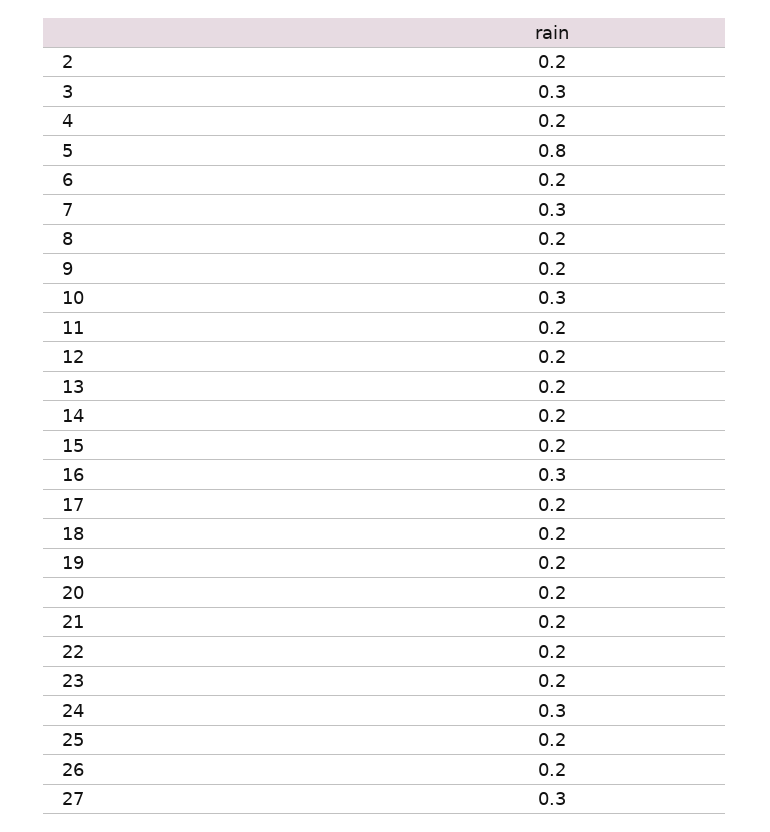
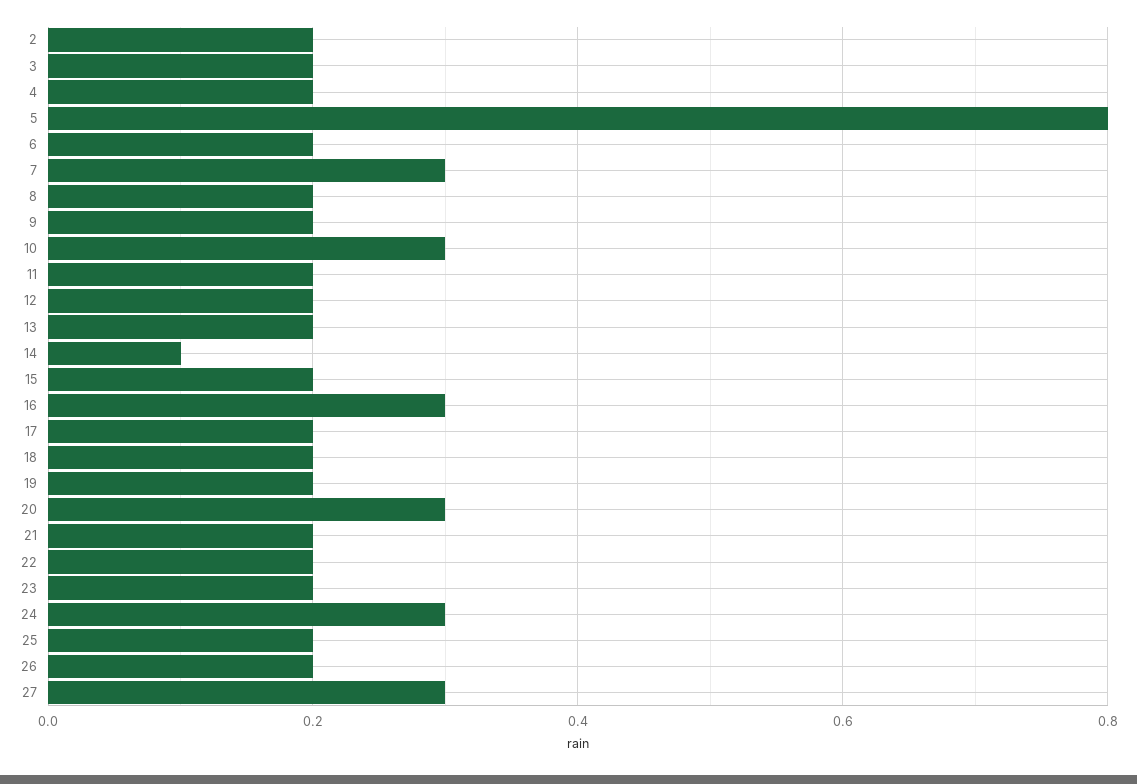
3: 0.3 -> 0.2
14: 0.2 -> 0.1
20: 0.2 -> 0.3

